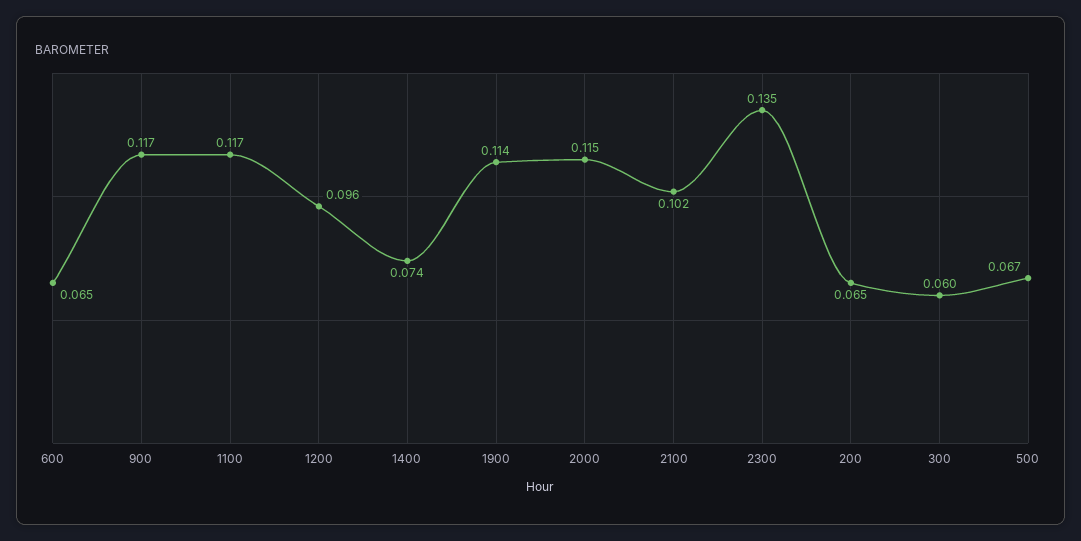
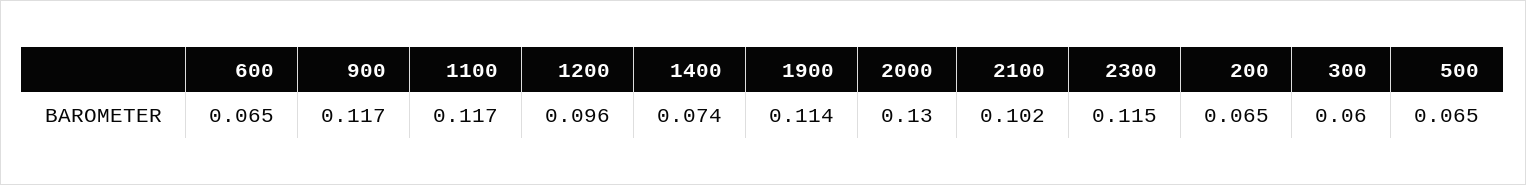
2000: 0.115 -> 0.13
2300: 0.135 -> 0.115
500: 0.067 -> 0.065

